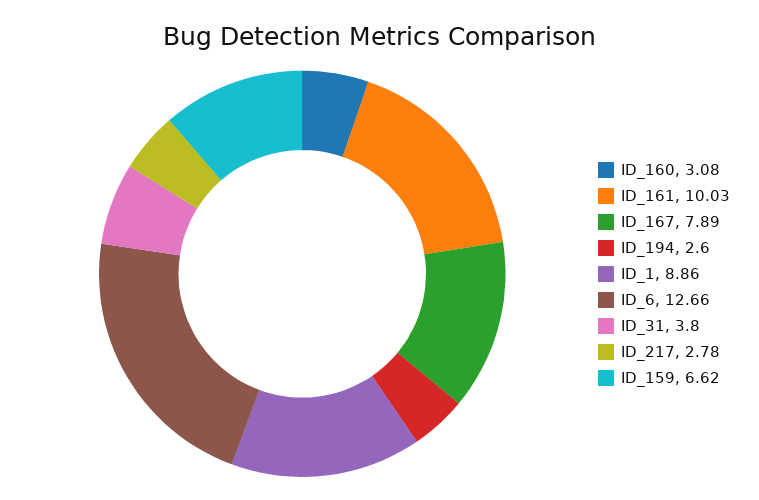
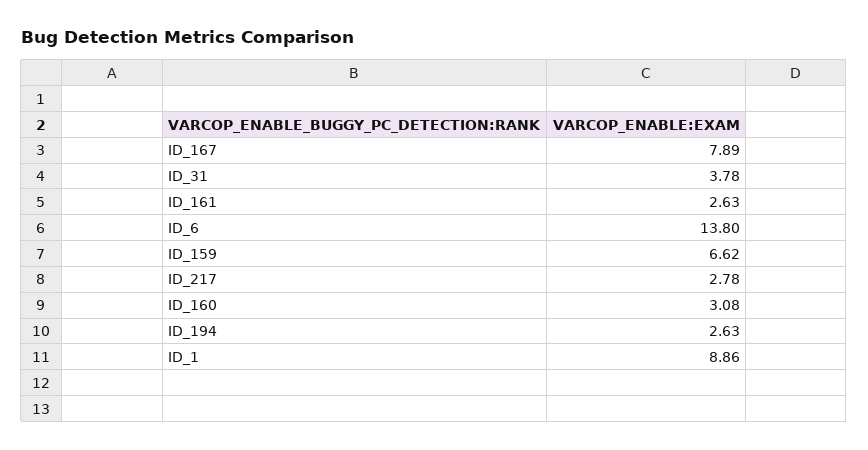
ID_161: 10.03 -> 2.63
ID_194: 2.6 -> 2.63
ID_6: 12.66 -> 13.8
ID_31: 3.8 -> 3.78

